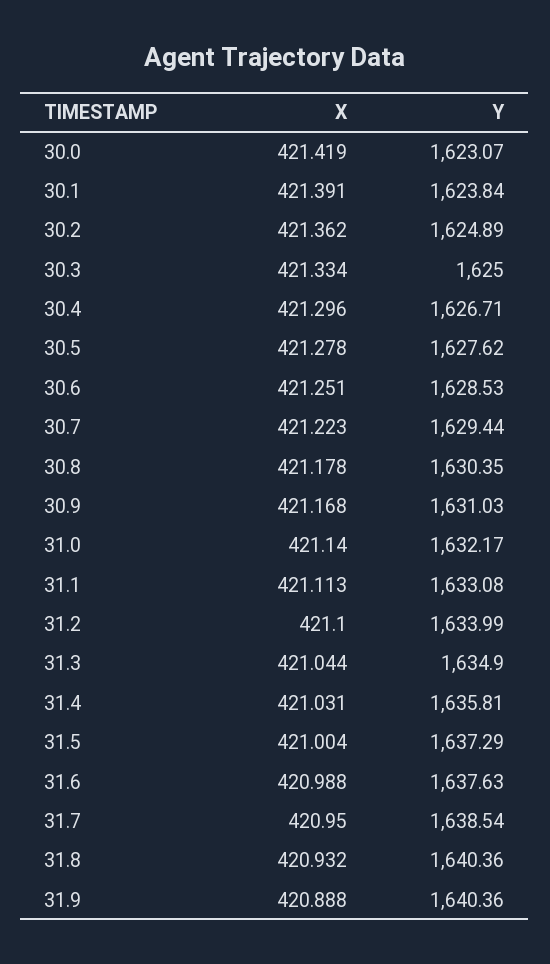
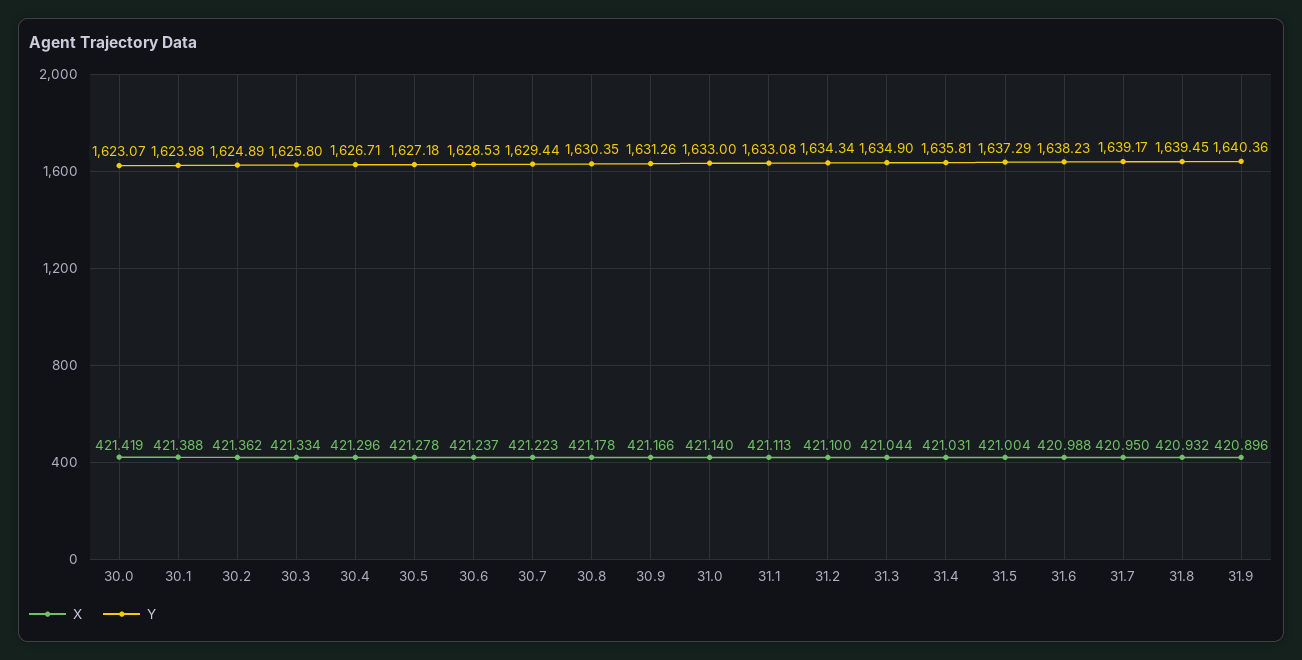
X, 30.1: 421.391 -> 421.388
Y, 30.1: 1623.84 -> 1623.98
Y, 30.3: 1625 -> 1625.8
Y, 30.5: 1627.62 -> 1627.18
X, 30.6: 421.251 -> 421.237
X, 30.9: 421.168 -> 421.166
Y, 30.9: 1631.03 -> 1631.26
Y, 31.0: 1632.17 -> 1633
Y, 31.2: 1633.99 -> 1634.34
Y, 31.6: 1637.63 -> 1638.23
Y, 31.7: 1638.54 -> 1639.17
Y, 31.8: 1640.36 -> 1639.45
X, 31.9: 420.888 -> 420.896

